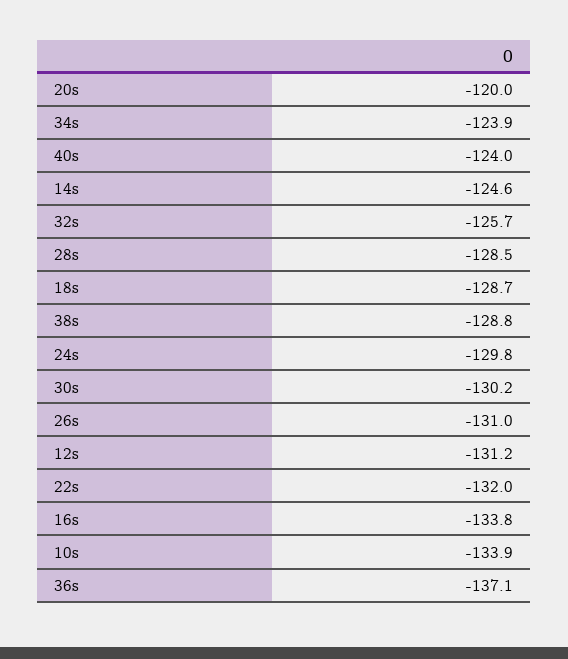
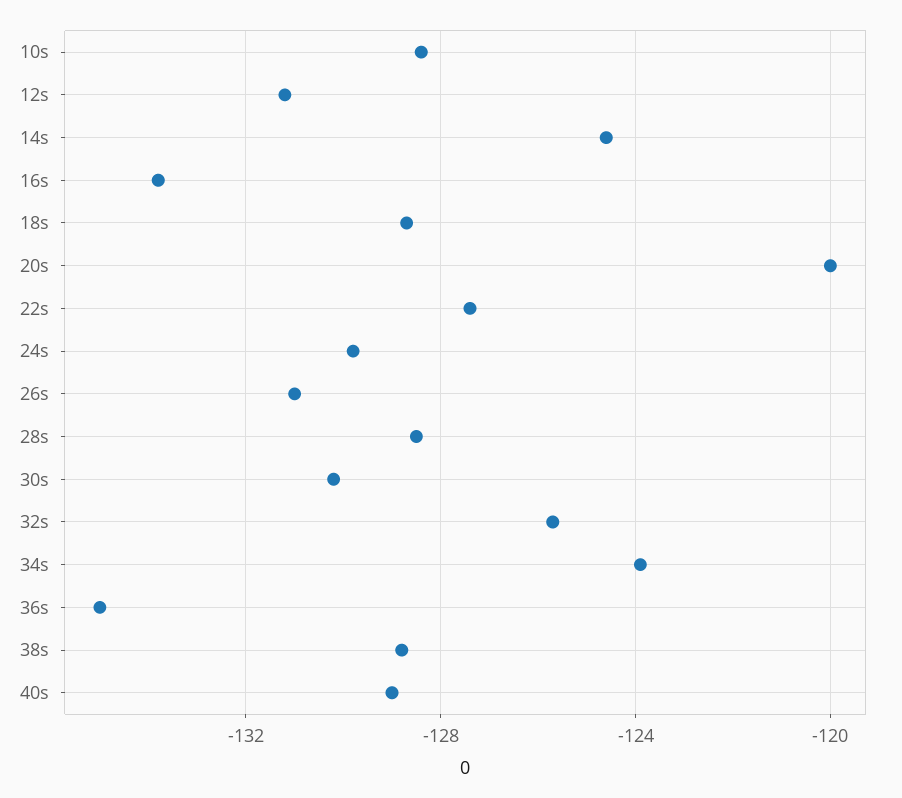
40s: -124 -> -129
22s: -132 -> -127.5
10s: -133.9 -> -128.5
36s: -137.1 -> -135

